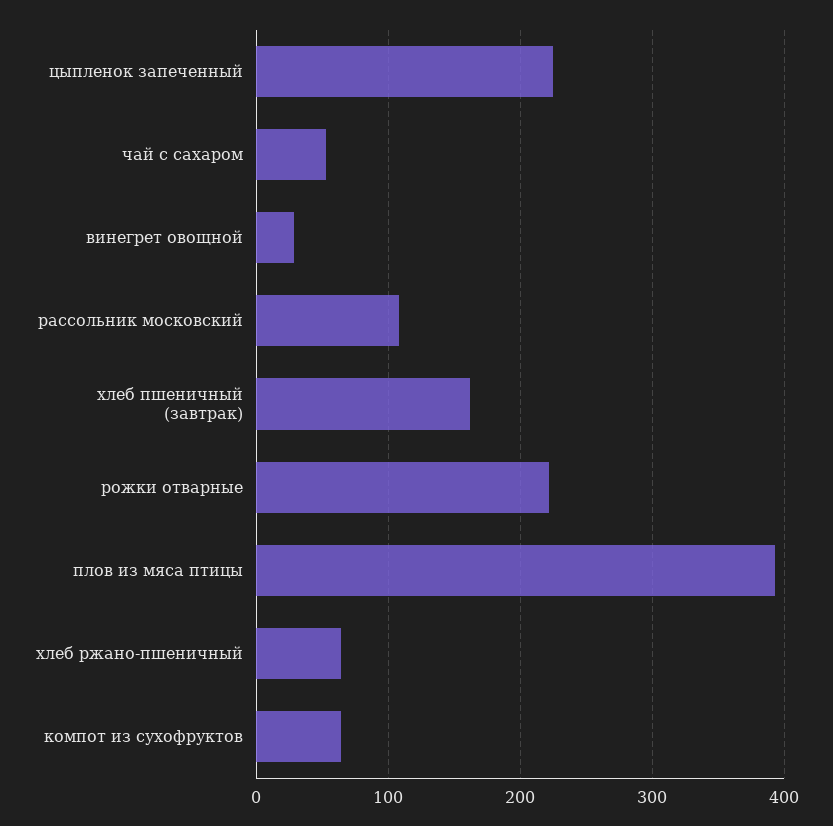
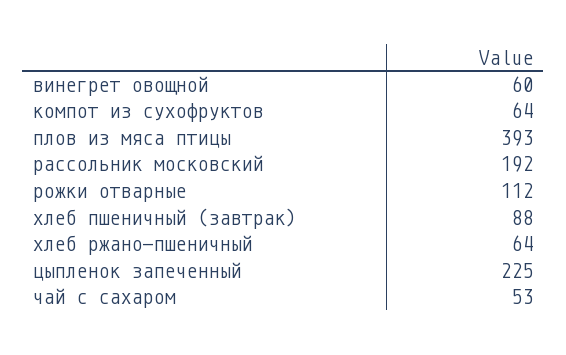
винегрет овощной: 30 -> 60
рассольник московский: 110 -> 192
хлеб пшеничный (завтрак): 160 -> 88
рожки отварные: 220 -> 112

